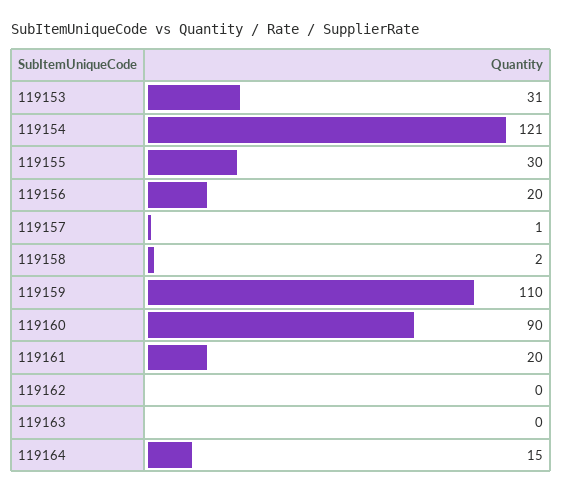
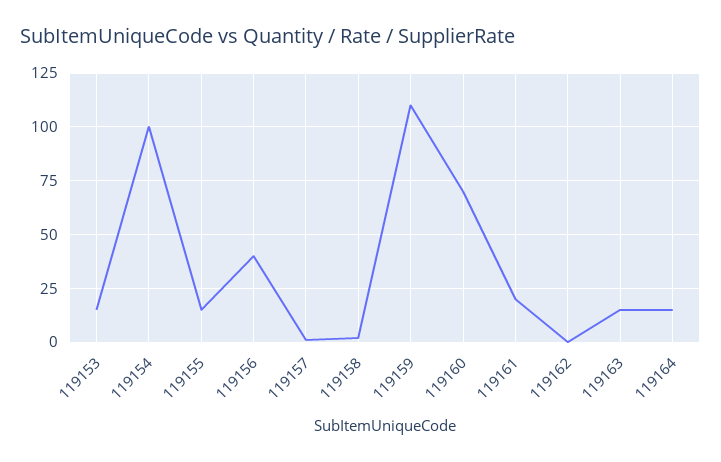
119153: 31 -> 15
119154: 121 -> 100
119155: 30 -> 15
119156: 20 -> 40
119160: 90 -> 70
119163: 0 -> 15

